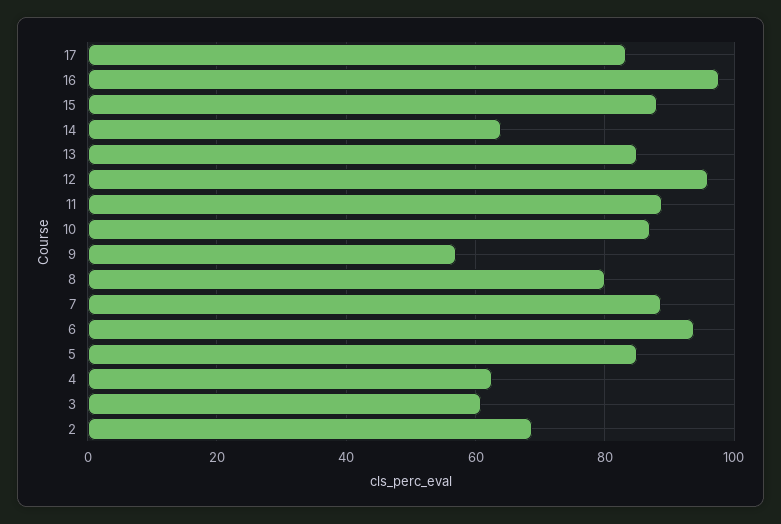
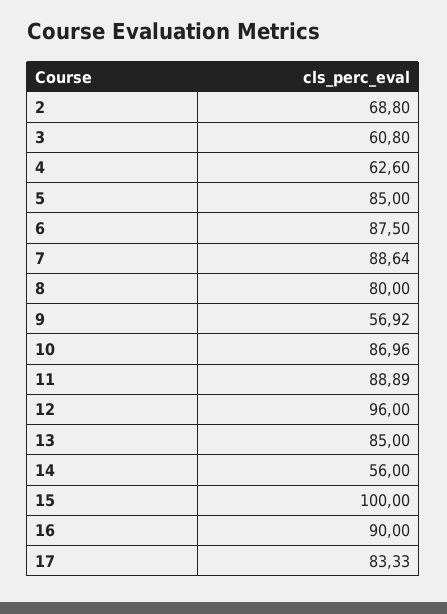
16: 98 -> 90
15: 88 -> 100
14: 64 -> 56
6: 94 -> 87.5

